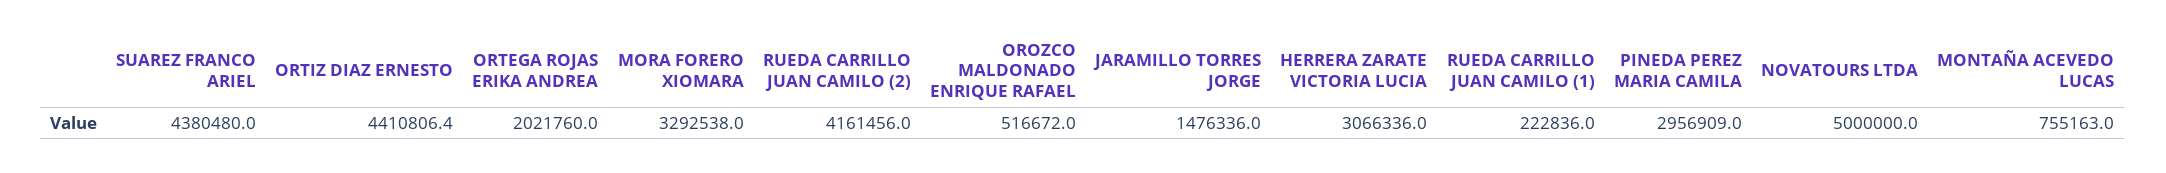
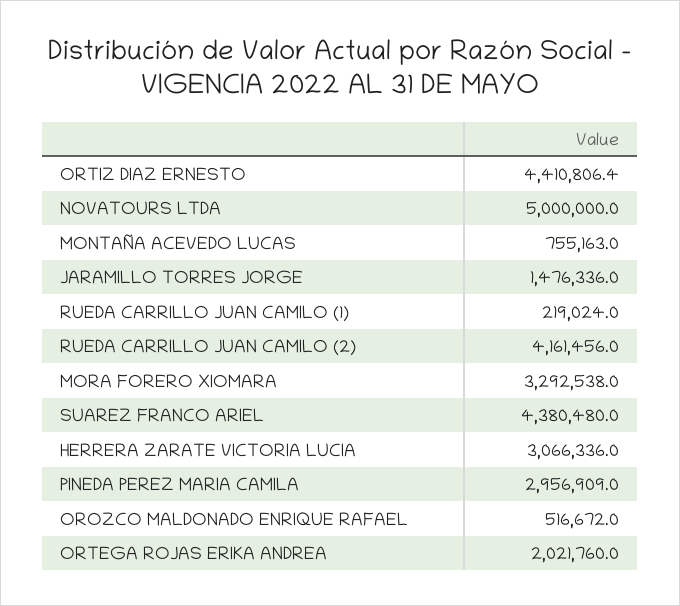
RUEDA CARRILLO JUAN CAMILO (1): 222836 -> 219024

